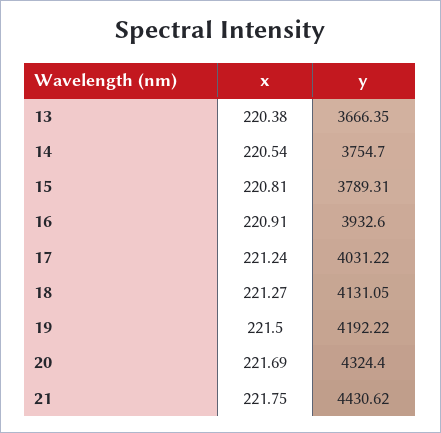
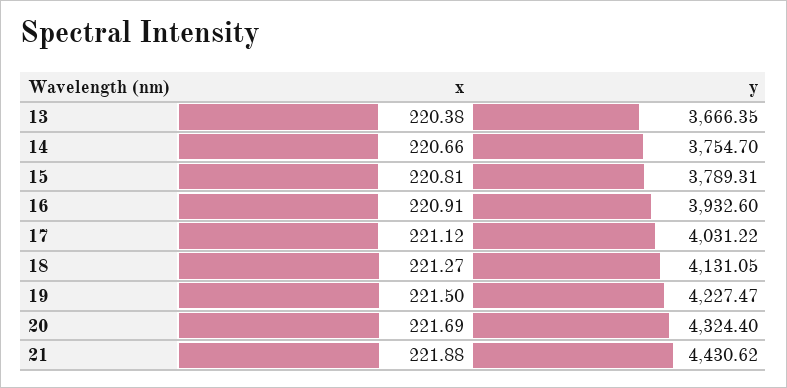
x, 14: 220.54 -> 220.66
x, 17: 221.24 -> 221.12
y, 19: 4192.22 -> 4227.47
x, 21: 221.75 -> 221.88

